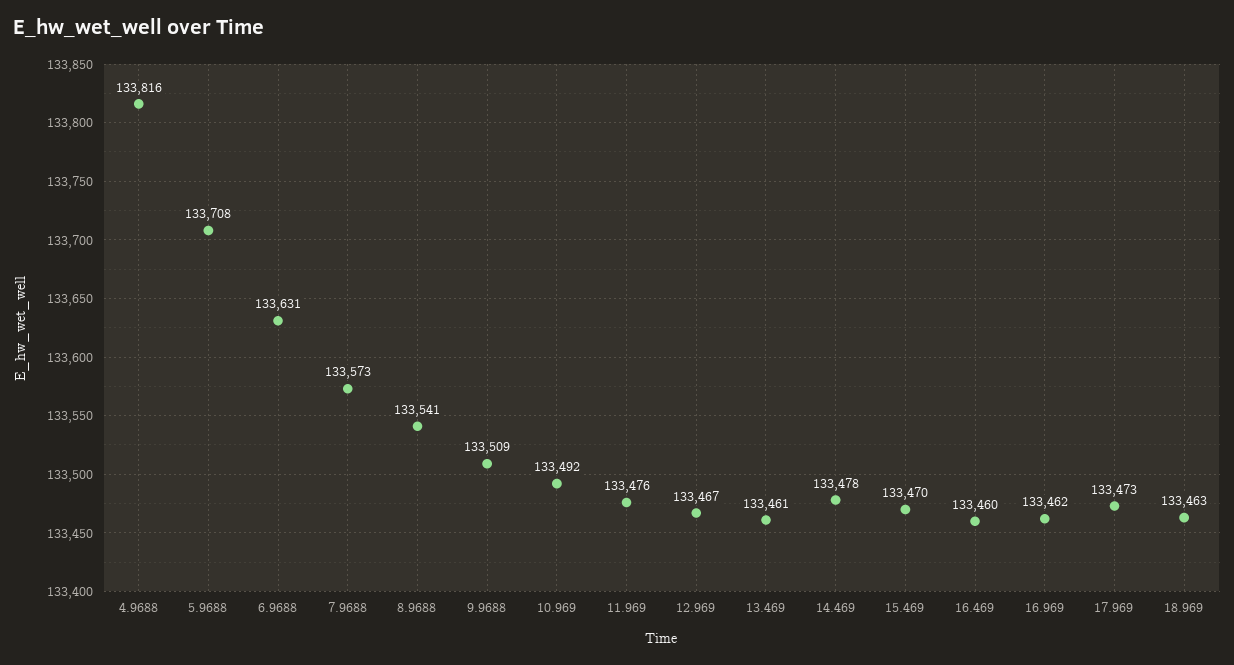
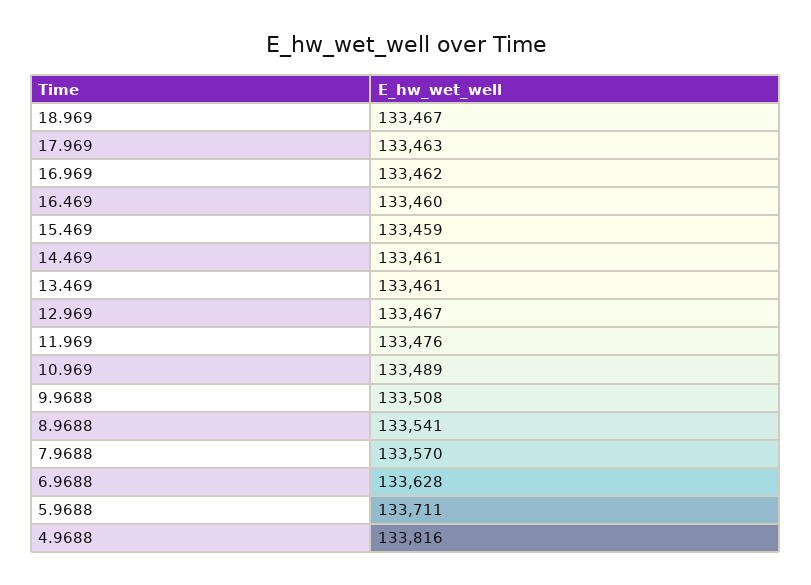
5.9688: 133708 -> 133711
6.9688: 133631 -> 133628
7.9688: 133573 -> 133570
9.9688: 133509 -> 133508
10.969: 133492 -> 133489
14.469: 133478 -> 133461
15.469: 133470 -> 133459
17.969: 133473 -> 133463
18.969: 133463 -> 133467

